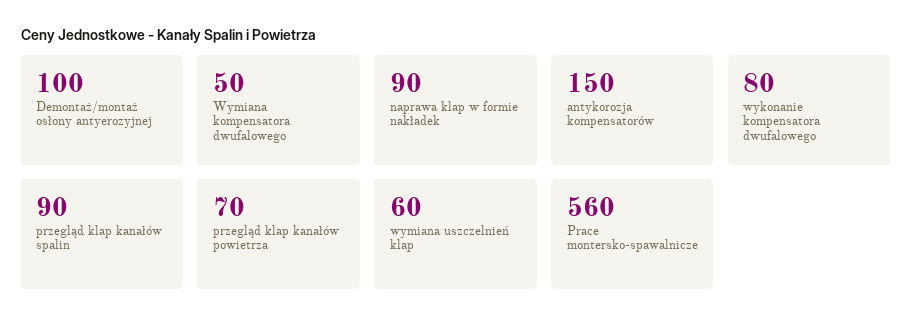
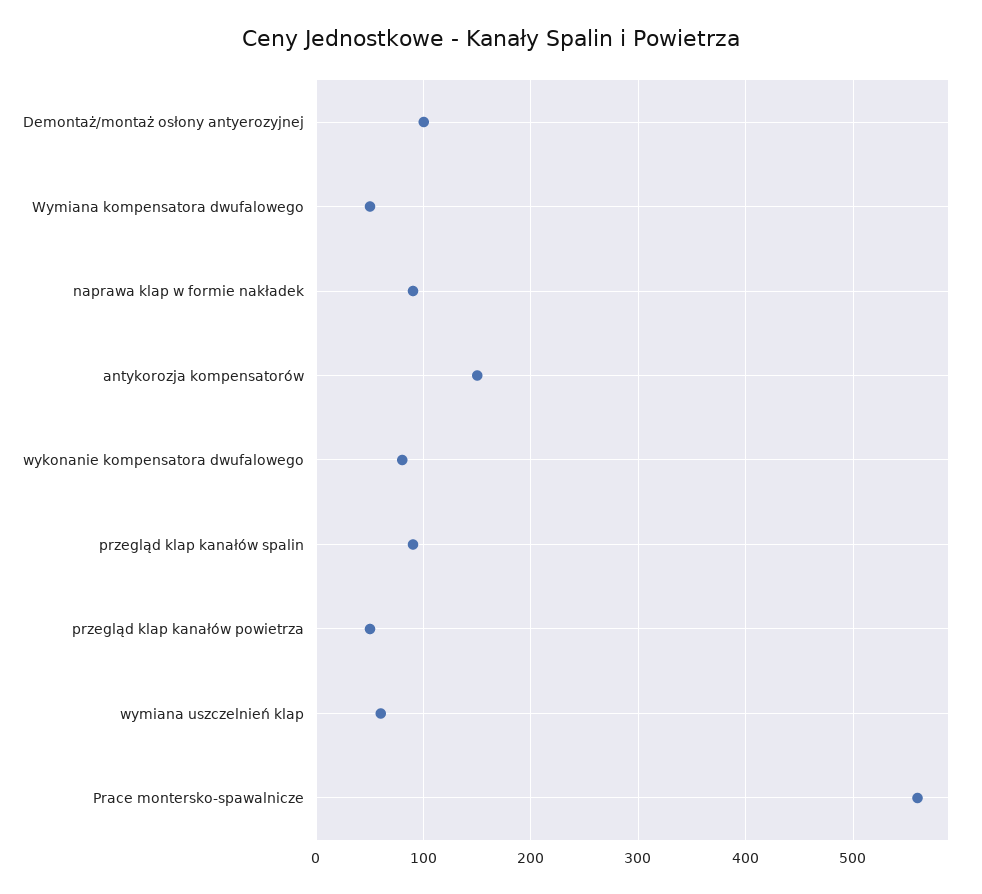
przegląd klap kanałów powietrza: 70 -> 50

